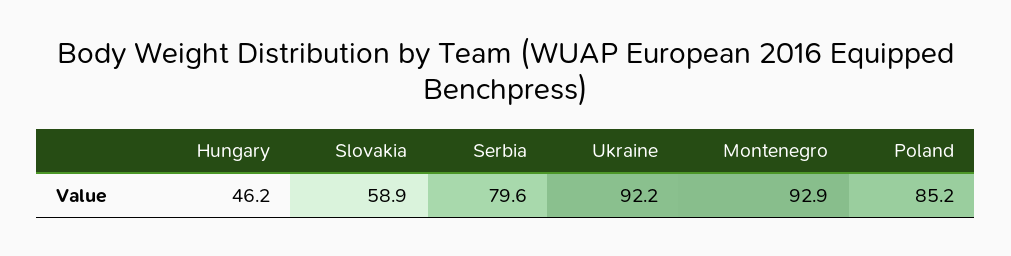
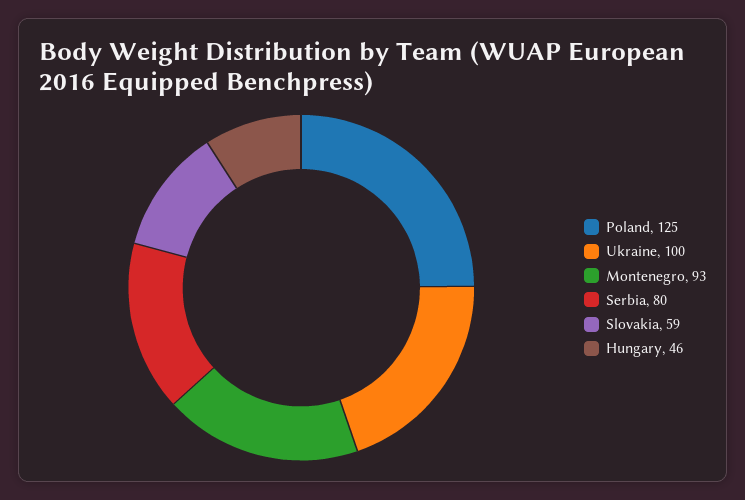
Ukraine: 92.2 -> 100
Poland: 85.2 -> 125

